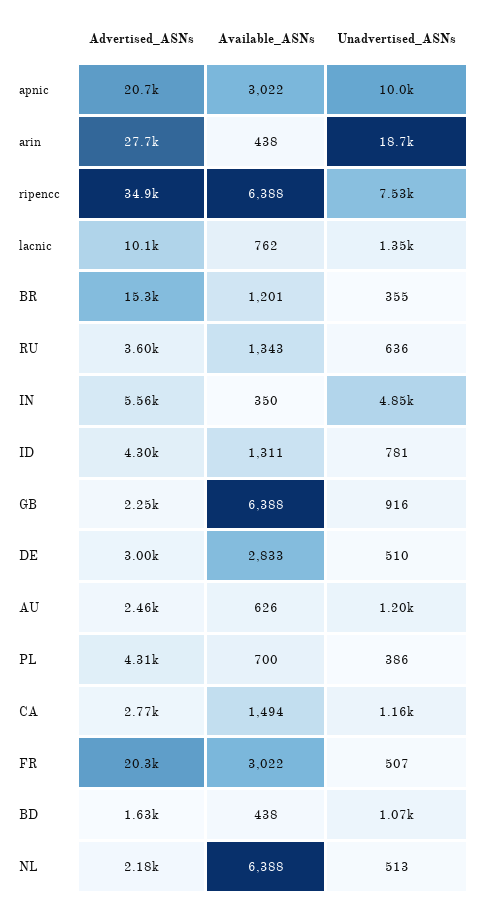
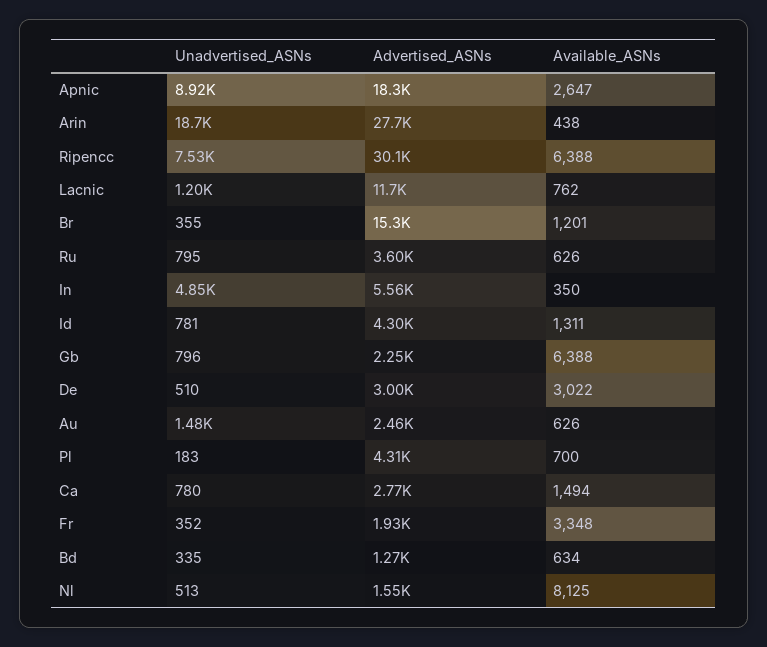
Advertised_ASNs, apnic: 20700 -> 18300
Available_ASNs, apnic: 3022 -> 2647
Unadvertised_ASNs, apnic: 10000 -> 8920
Advertised_ASNs, ripencc: 34900 -> 30100
Advertised_ASNs, lacnic: 10100 -> 11700
Unadvertised_ASNs, lacnic: 1350 -> 1200
Available_ASNs, RU: 1343 -> 626
Unadvertised_ASNs, RU: 636 -> 795
Unadvertised_ASNs, GB: 916 -> 796
Available_ASNs, DE: 2833 -> 3022
Unadvertised_ASNs, AU: 1200 -> 1480
Unadvertised_ASNs, PL: 386 -> 183
Unadvertised_ASNs, CA: 1160 -> 780
Advertised_ASNs, FR: 20300 -> 1930
Available_ASNs, FR: 3022 -> 3348
Unadvertised_ASNs, FR: 507 -> 352
Advertised_ASNs, BD: 1630 -> 1270
Available_ASNs, BD: 438 -> 634
Unadvertised_ASNs, BD: 1070 -> 335
Advertised_ASNs, NL: 2180 -> 1550
Available_ASNs, NL: 6388 -> 8125

